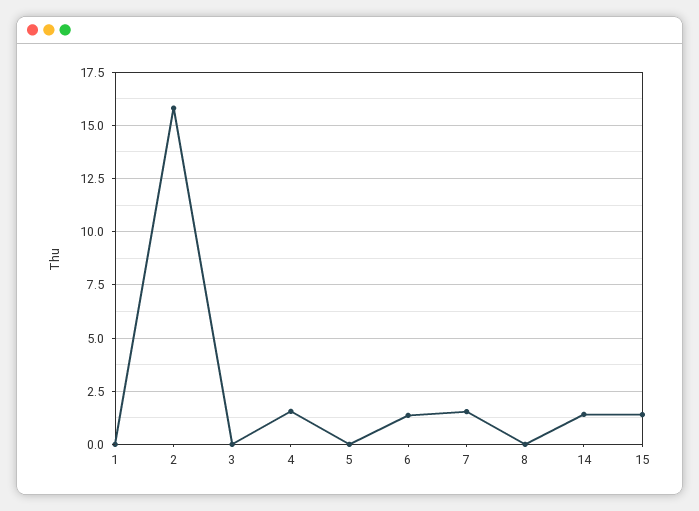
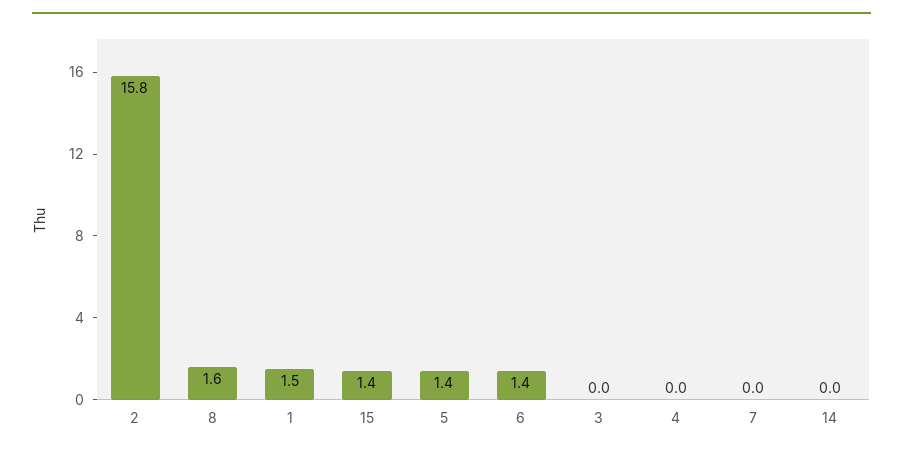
1: 0 -> 1.5
4: 1.5 -> 0
5: 0 -> 1.4
7: 1.5 -> 0
8: 0 -> 1.6
14: 1.5 -> 0

